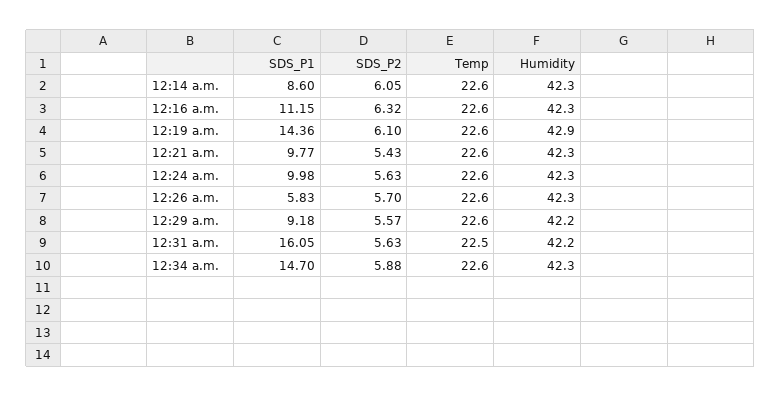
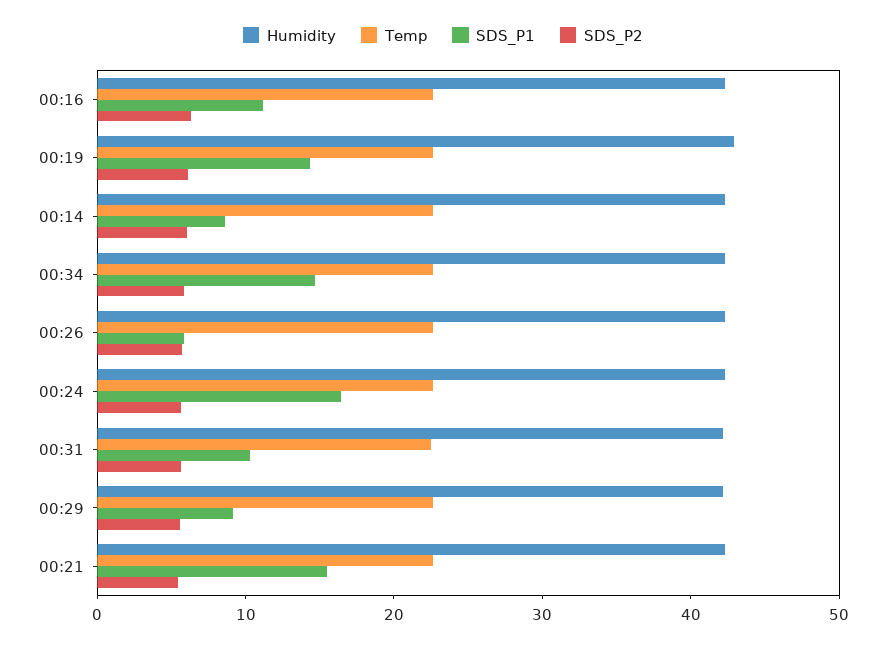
SDS_P1, 12:21 a.m.: 9.77 -> 16
SDS_P1, 12:24 a.m.: 9.98 -> 16
SDS_P1, 12:31 a.m.: 16.05 -> 10

